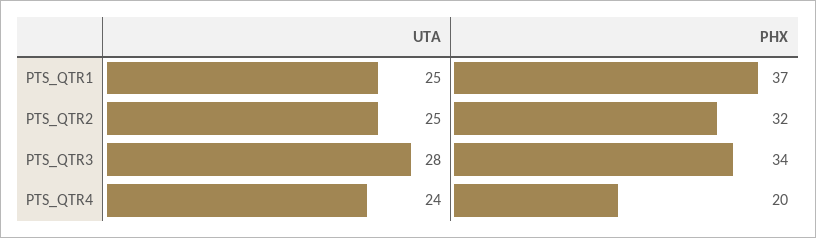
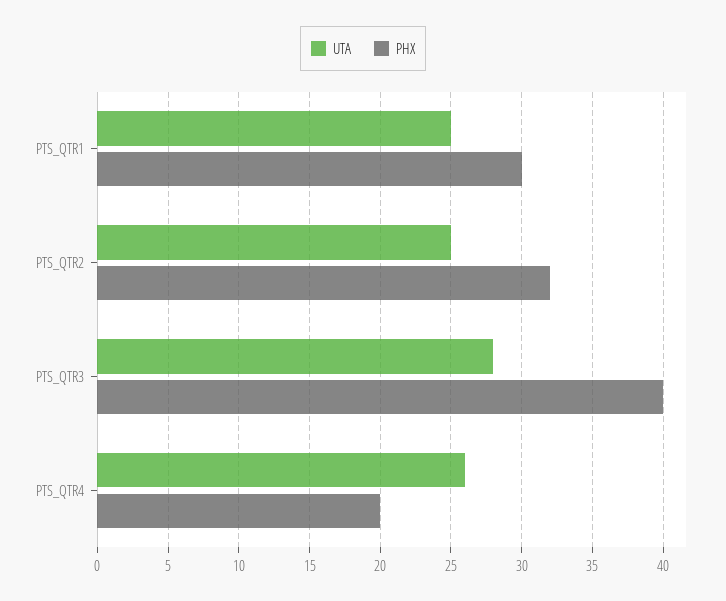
PHX, PTS_QTR1: 37 -> 30
PHX, PTS_QTR3: 34 -> 40
UTA, PTS_QTR4: 24 -> 26

